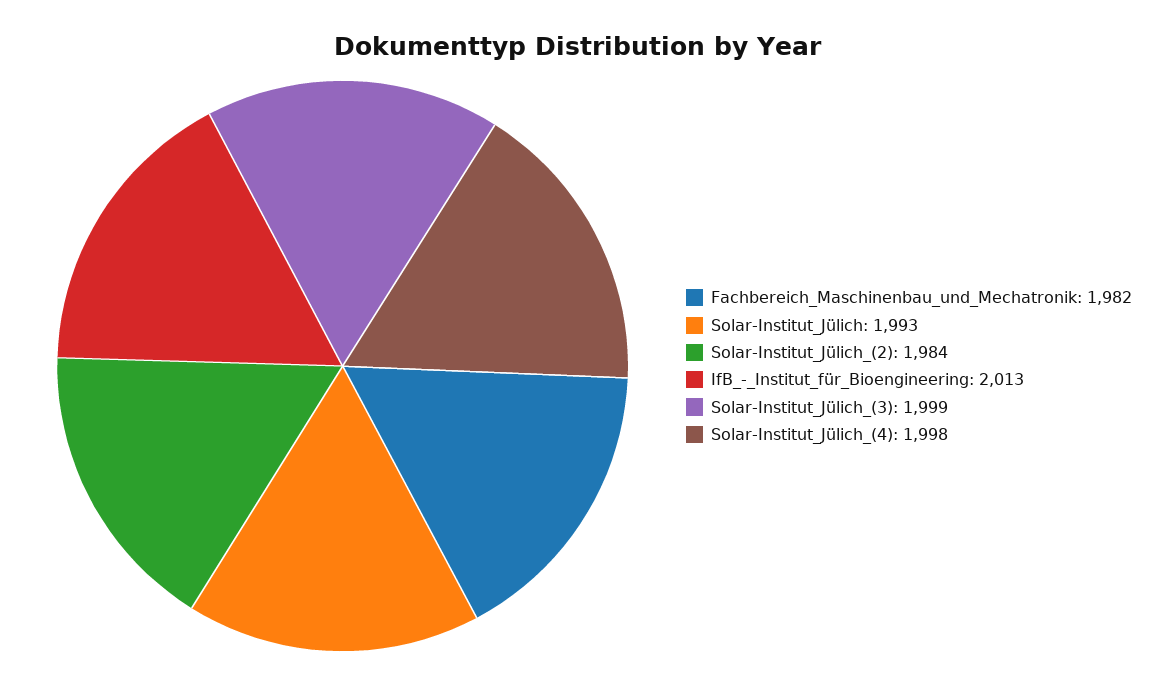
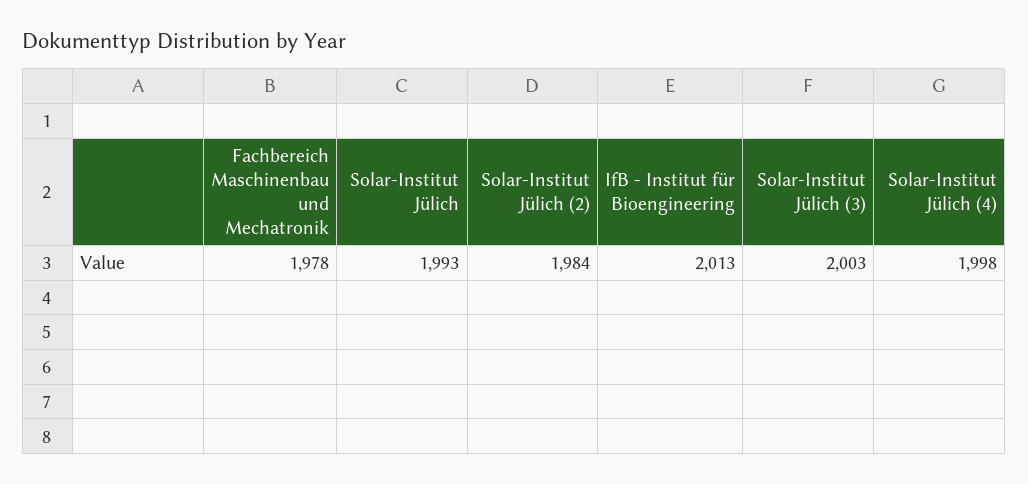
Fachbereich_Maschinenbau_und_Mechatronik: 1982 -> 1978
Solar-Institut_Jülich_(3): 1999 -> 2003

